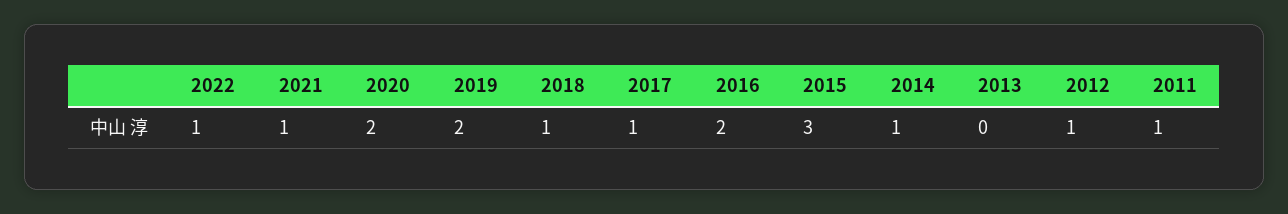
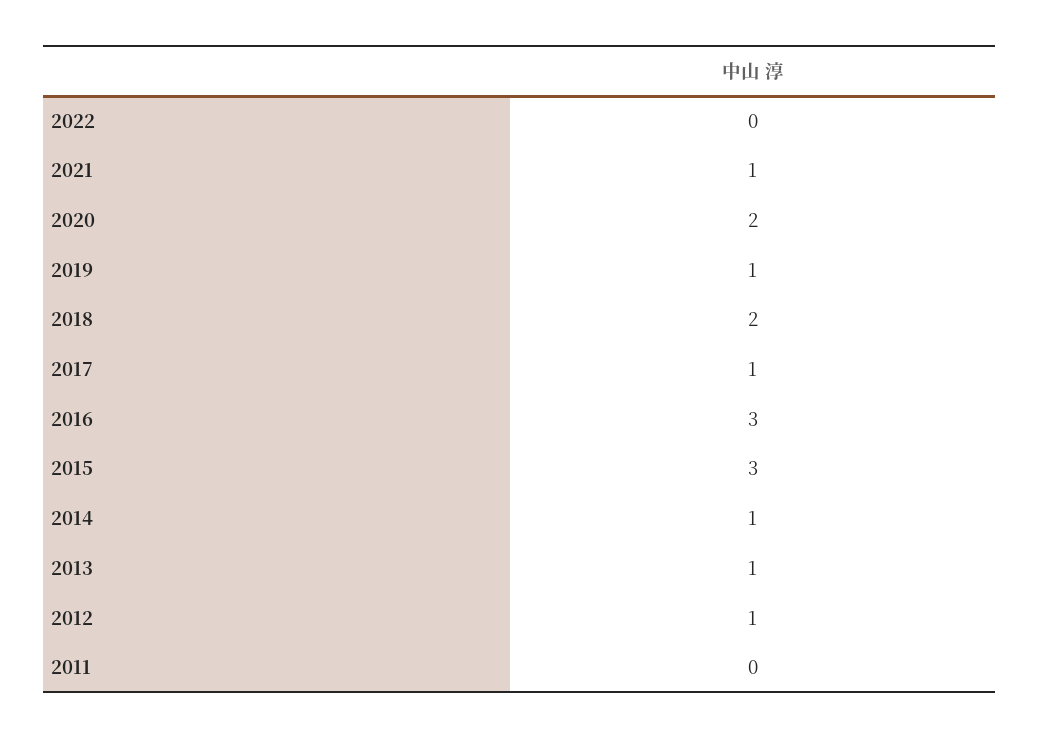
2022: 1 -> 0
2019: 2 -> 1
2018: 1 -> 2
2016: 2 -> 3
2013: 0 -> 1
2011: 1 -> 0

